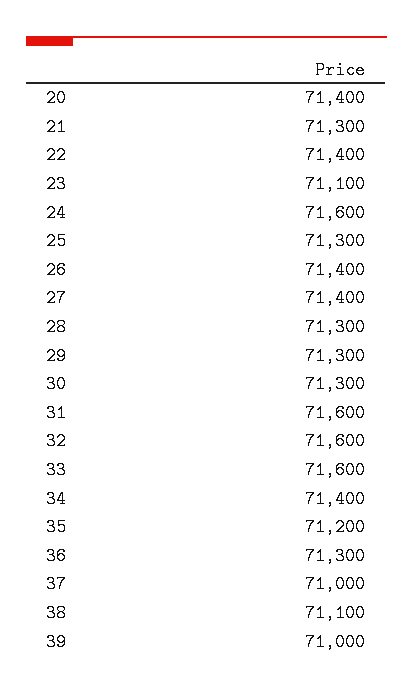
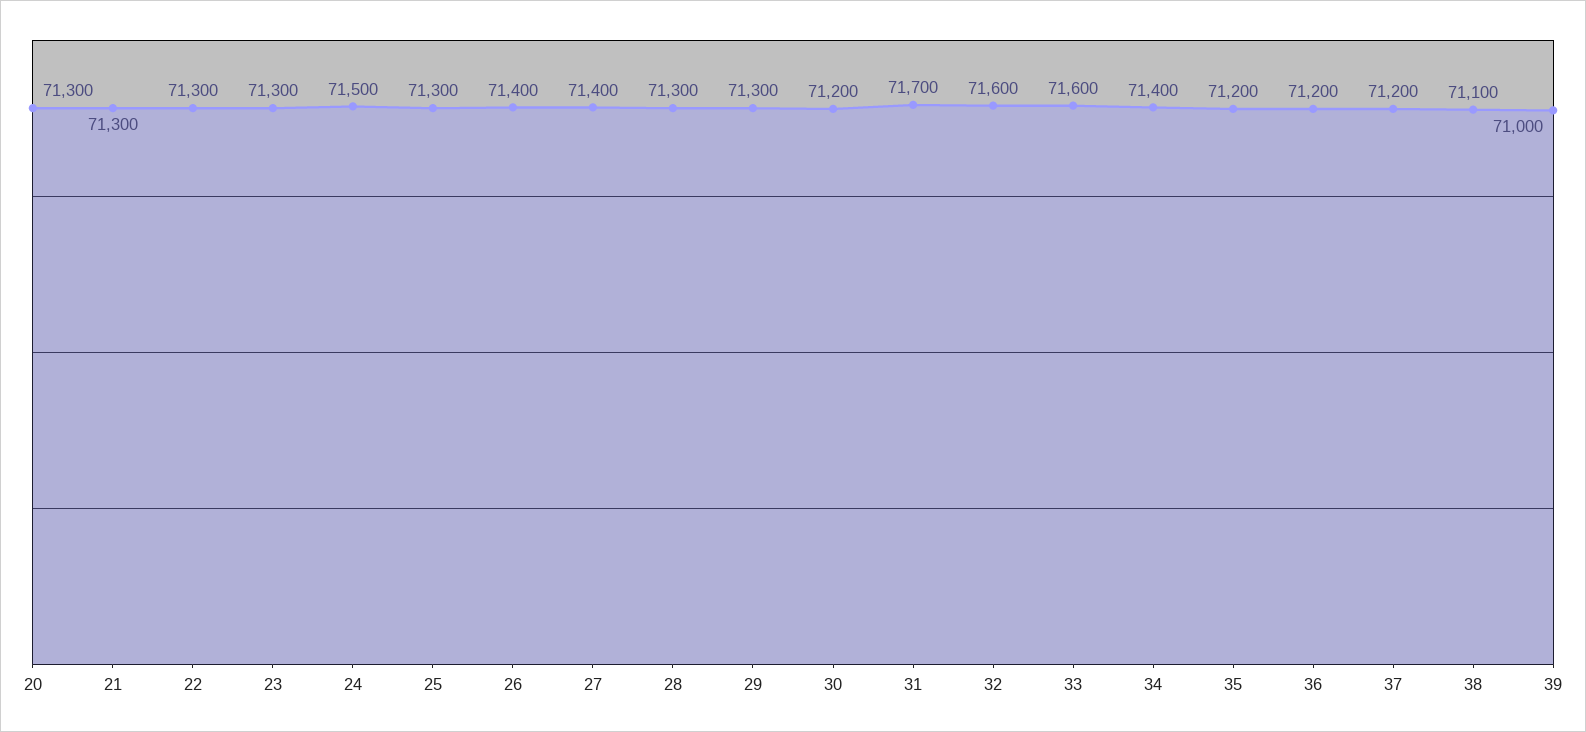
20: 71400 -> 71300
22: 71400 -> 71300
23: 71100 -> 71300
24: 71600 -> 71500
30: 71300 -> 71200
31: 71600 -> 71700
36: 71300 -> 71200
37: 71000 -> 71200

